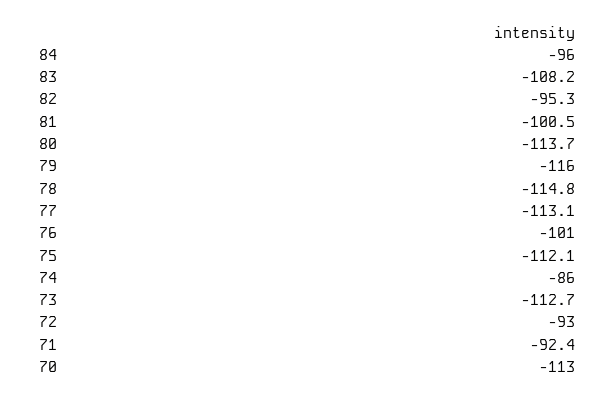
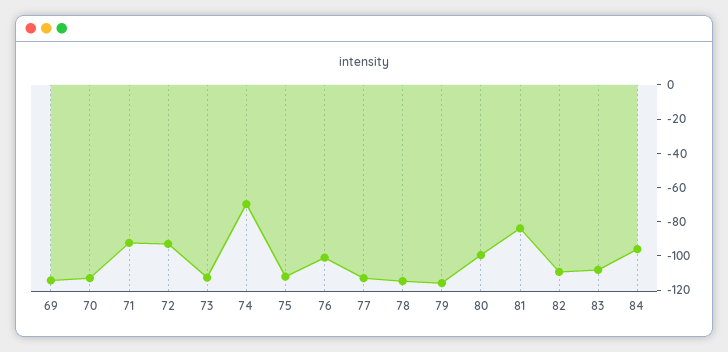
82: -95.3 -> -110
81: -100.5 -> -85
80: -113.7 -> -100
74: -86 -> -70
69: none -> -115

